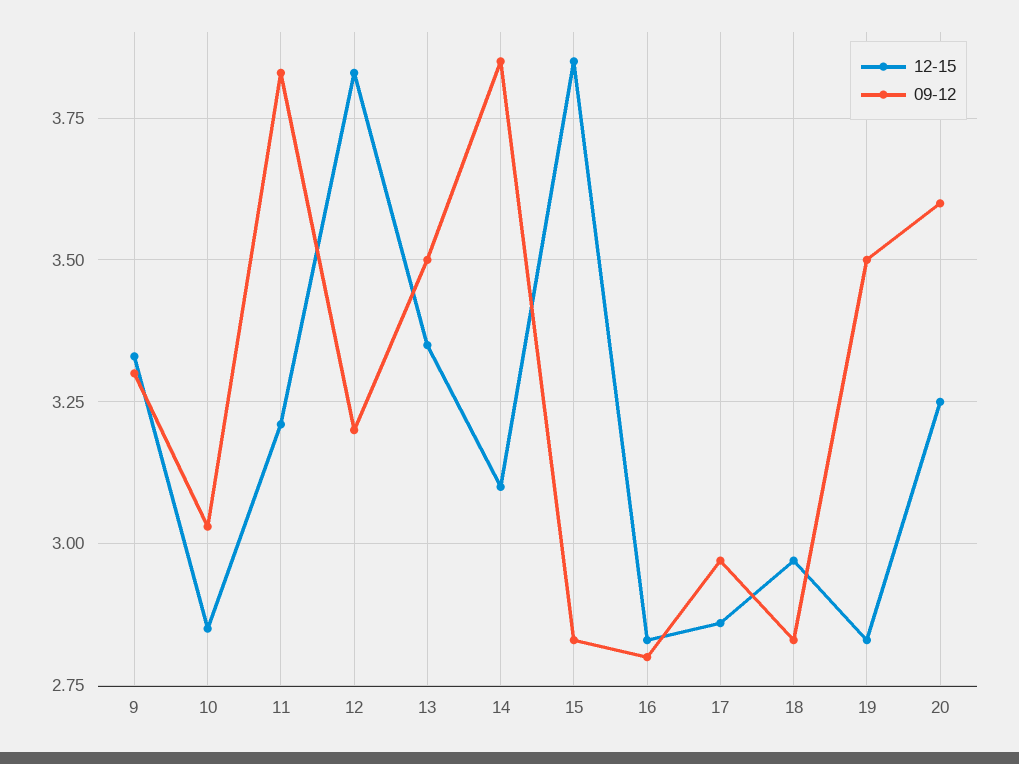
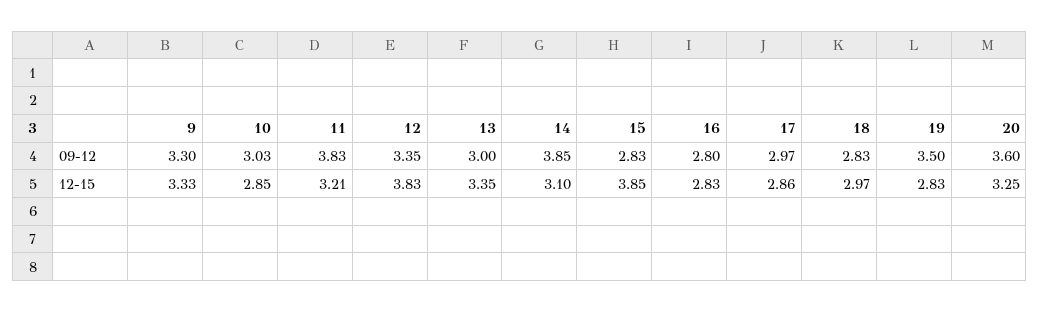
09-12, 12: 3.2 -> 3.35
09-12, 13: 3.5 -> 3

